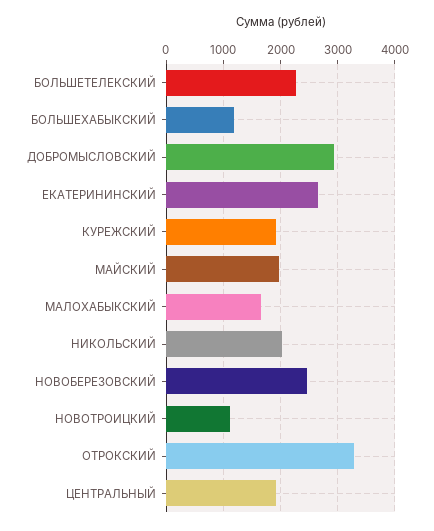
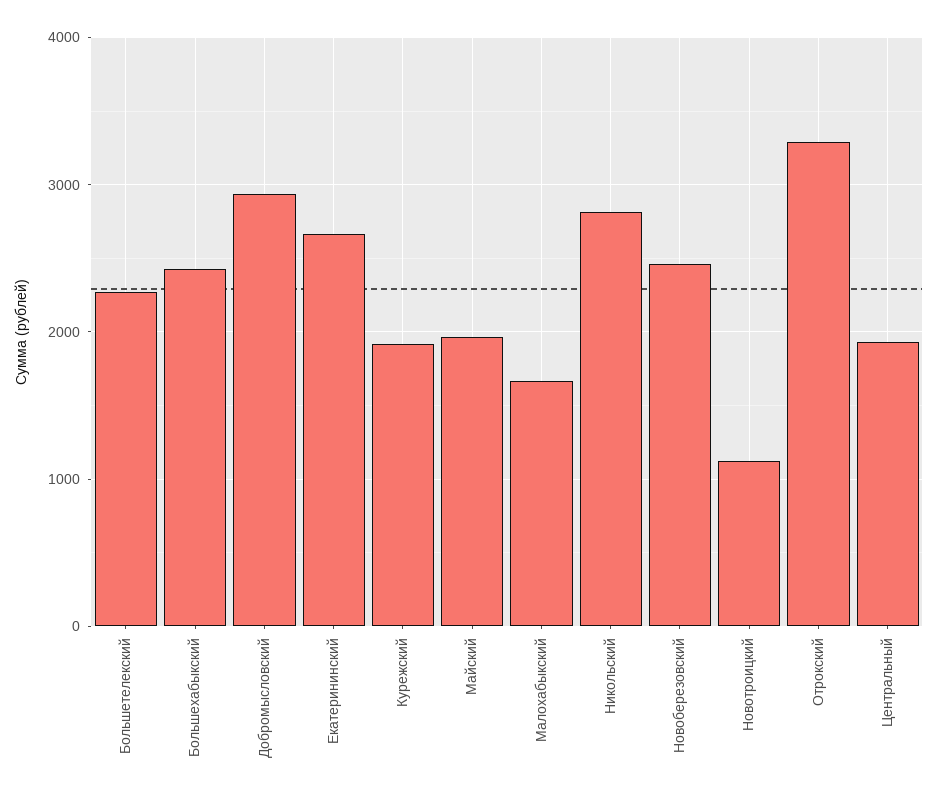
БОЛЬШЕХАБЫКСКИЙ: 1200 -> 2400
НИКОЛЬСКИЙ: 2000 -> 2800

